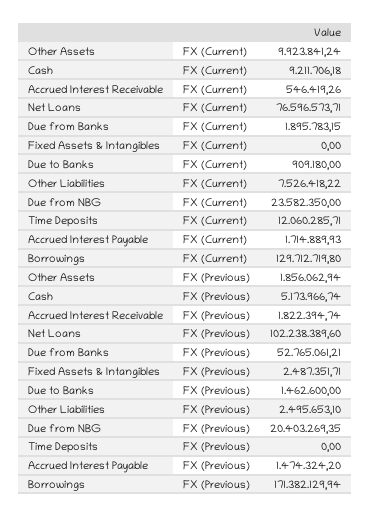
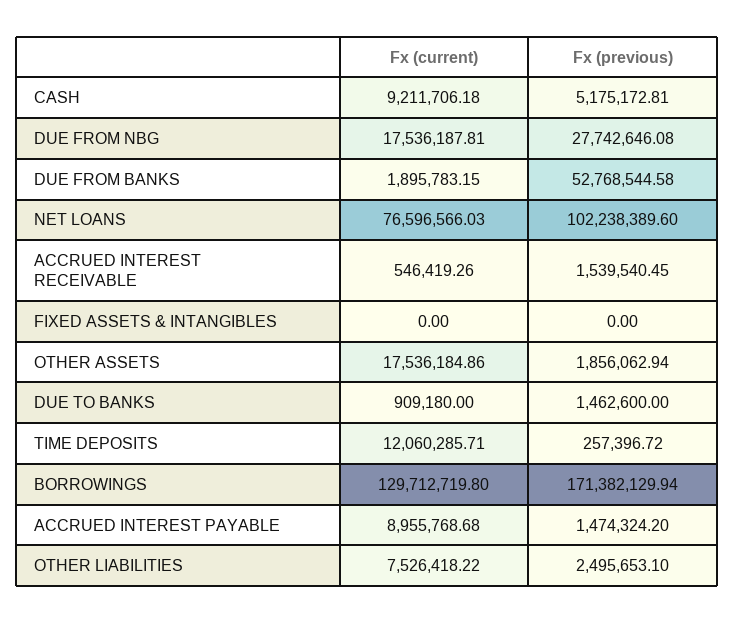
Other Assets, FX (Current): 9923841.24 -> 17536184.86
Net Loans, FX (Current): 76596573.71 -> 76596566.03
Due from NBG, FX (Current): 23582350 -> 17536187.81
Accrued Interest Payable, FX (Current): 1714889.93 -> 8955768.68
Cash, FX (Previous): 5173966.74 -> 5175172.81
Accrued Interest Receivable, FX (Previous): 1822394.74 -> 1539540.45
Due from Banks, FX (Previous): 52765061.21 -> 52768544.58
Fixed Assets & Intangibles, FX (Previous): 2487351.71 -> 0
Due from NBG, FX (Previous): 20403269.35 -> 27742646.08
Time Deposits, FX (Previous): 0 -> 257396.72

